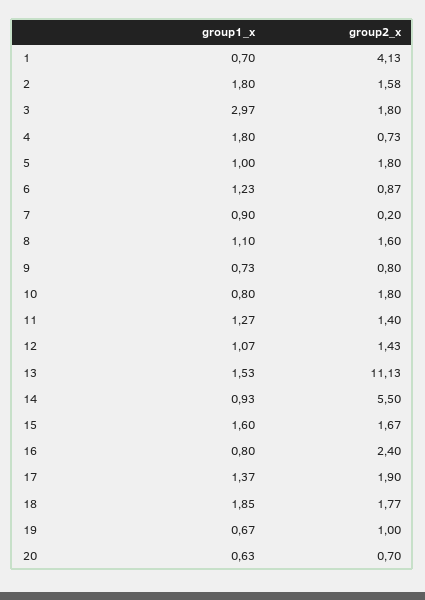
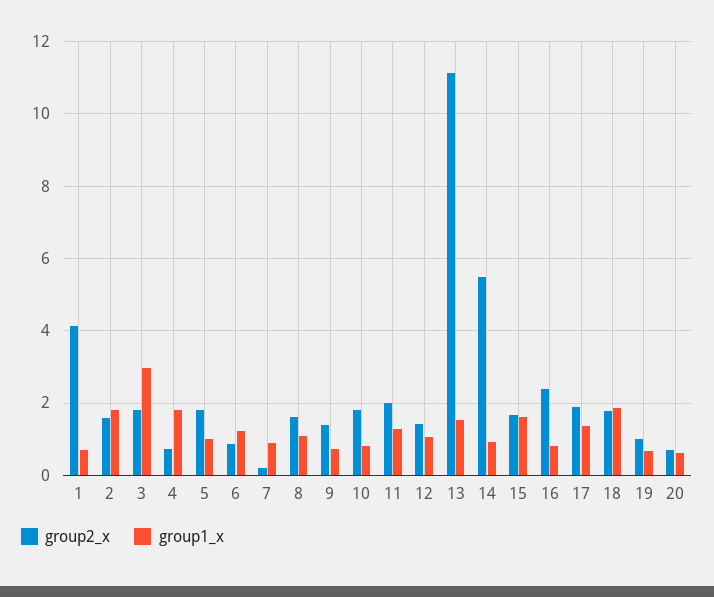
group2_x, 9: 0.8 -> 1.4
group2_x, 11: 1.4 -> 2

